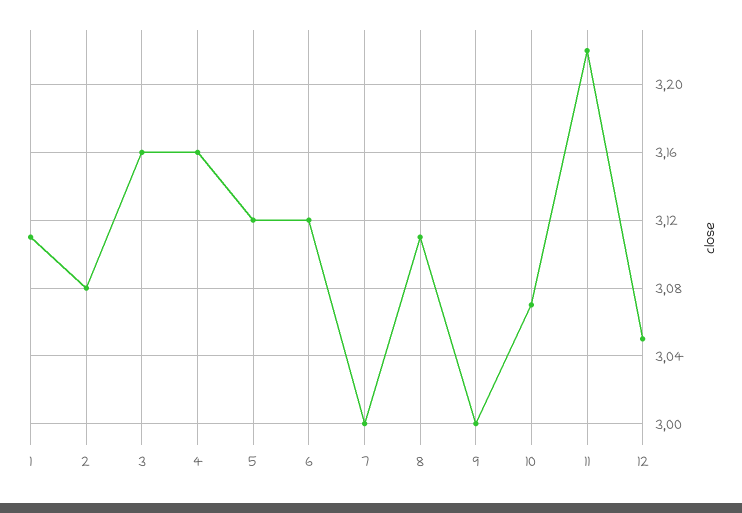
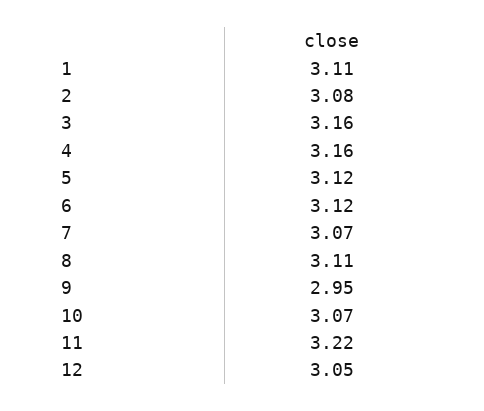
7: 3 -> 3.07
9: 3 -> 2.95

